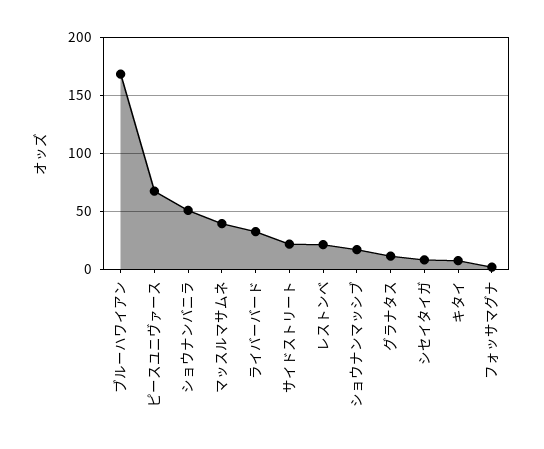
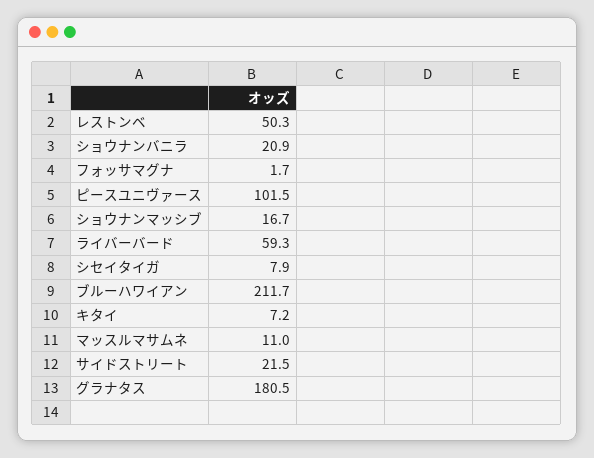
ブルーハワイアン: 170 -> 211.7
ピースユニヴァース: 70 -> 101.5
ショウナンバニラ: 50 -> 20.9
マッスルマサムネ: 40 -> 11
ライバーバード: 30 -> 59.3
レストンベ: 20 -> 50.3
グラナタス: 10 -> 180.5

